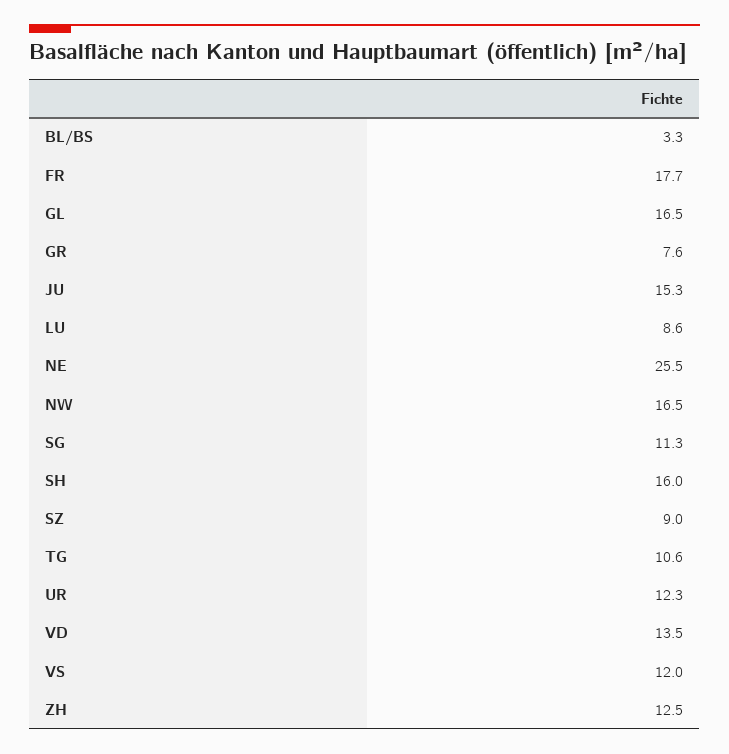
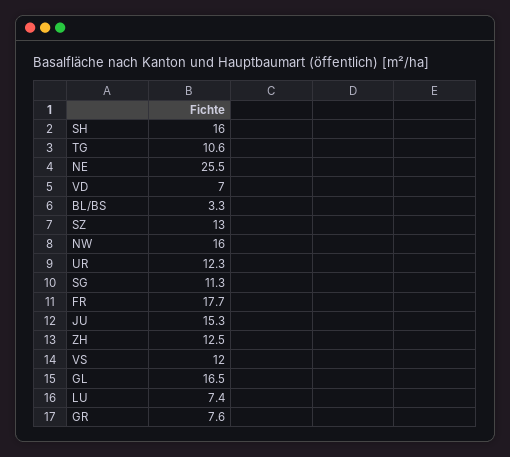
LU: 8.6 -> 7.4
NW: 16.5 -> 16
SZ: 9 -> 13
VD: 13.5 -> 7

